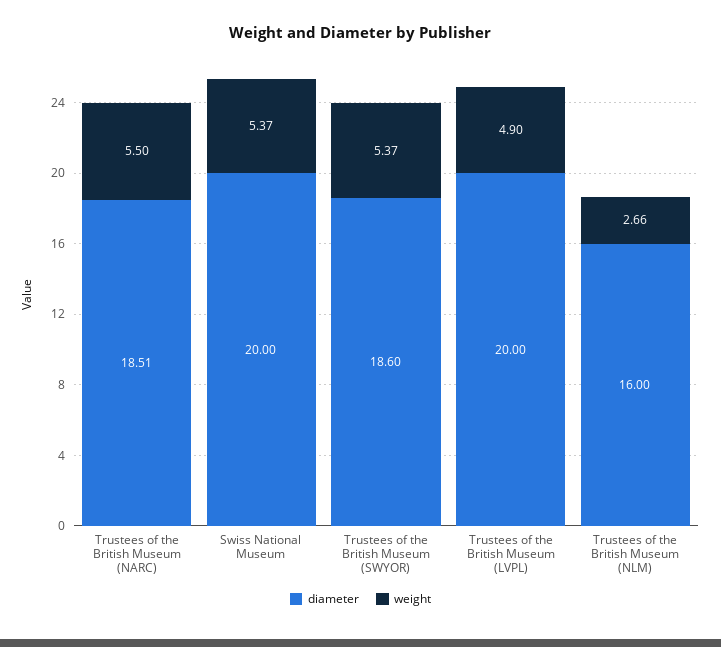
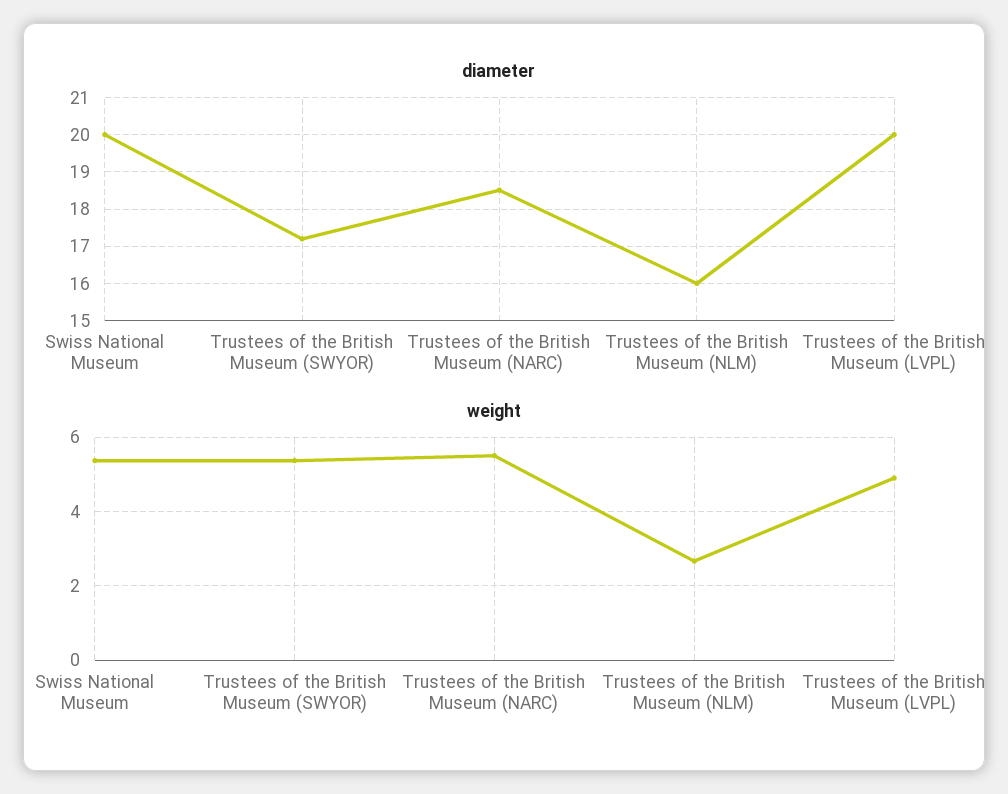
diameter, Trustees of the British Museum (SWYOR): 18.6 -> 17.2

